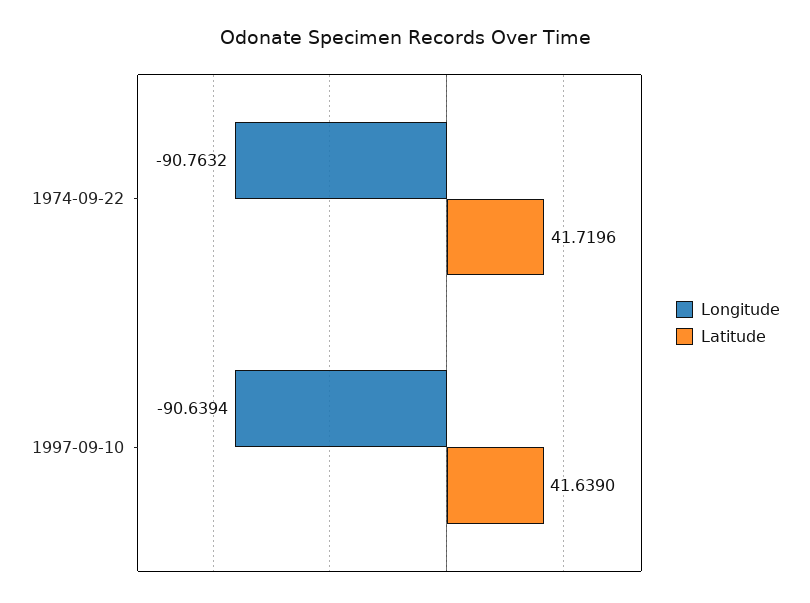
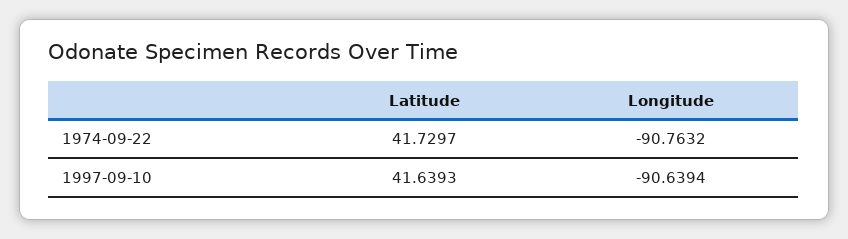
Latitude, 1974-09-22: 41.7196 -> 41.7297
Latitude, 1997-09-10: 41.639 -> 41.6393

